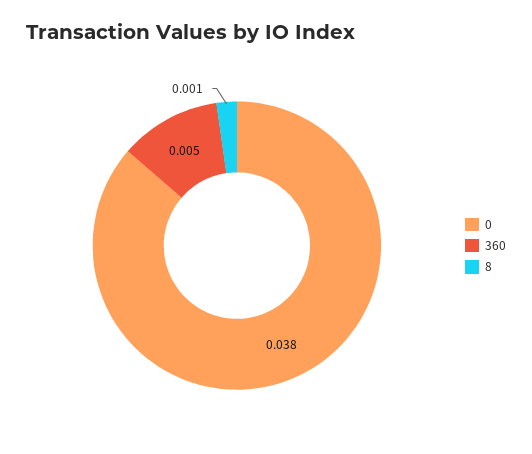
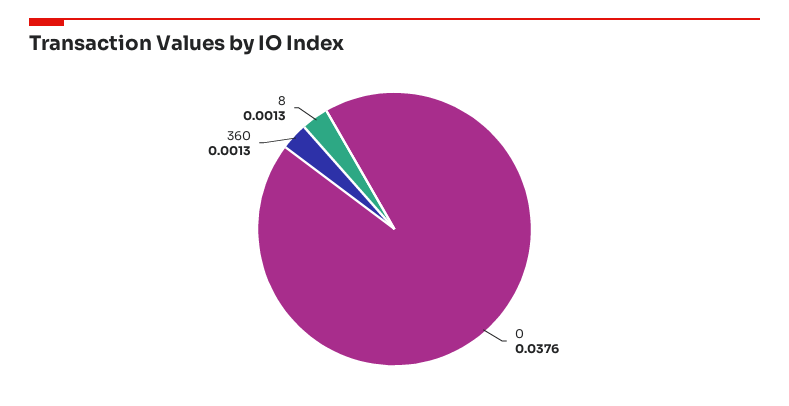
360: 0.005 -> 0.0013

